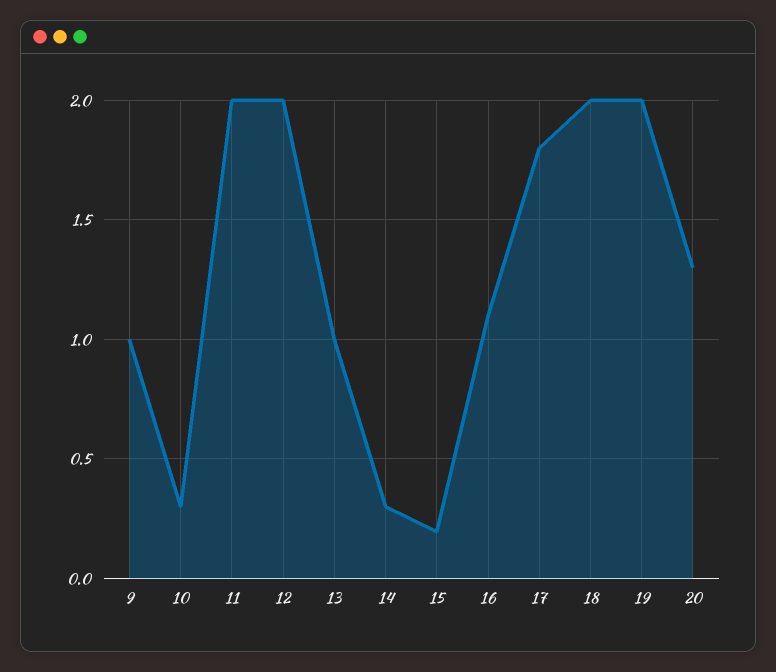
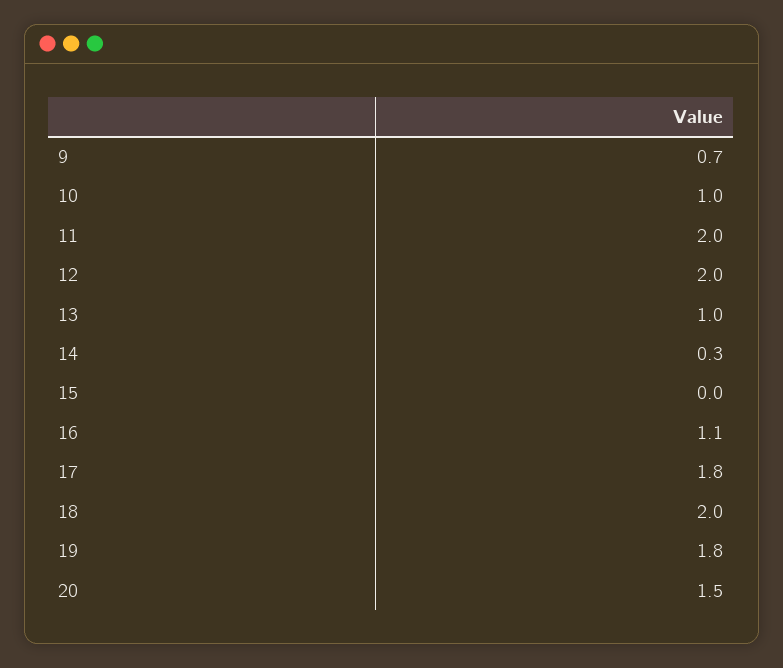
9: 1 -> 0.7
10: 0.3 -> 1
15: 0.2 -> 0
19: 2 -> 1.8
20: 1.3 -> 1.5

